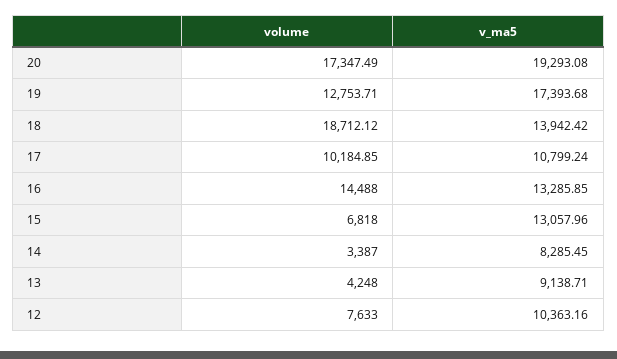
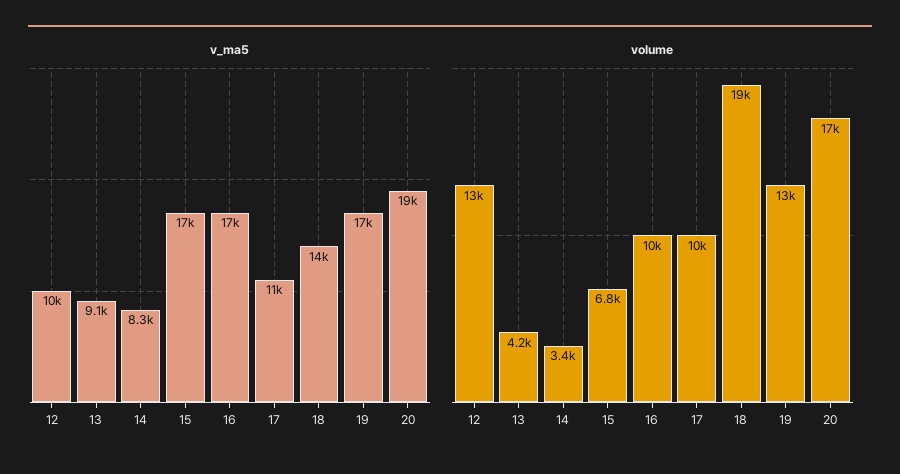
volume, 16: 14488 -> 10000
v_ma5, 16: 13285.85 -> 17000
v_ma5, 15: 13057.96 -> 17000
volume, 12: 7633 -> 13000

